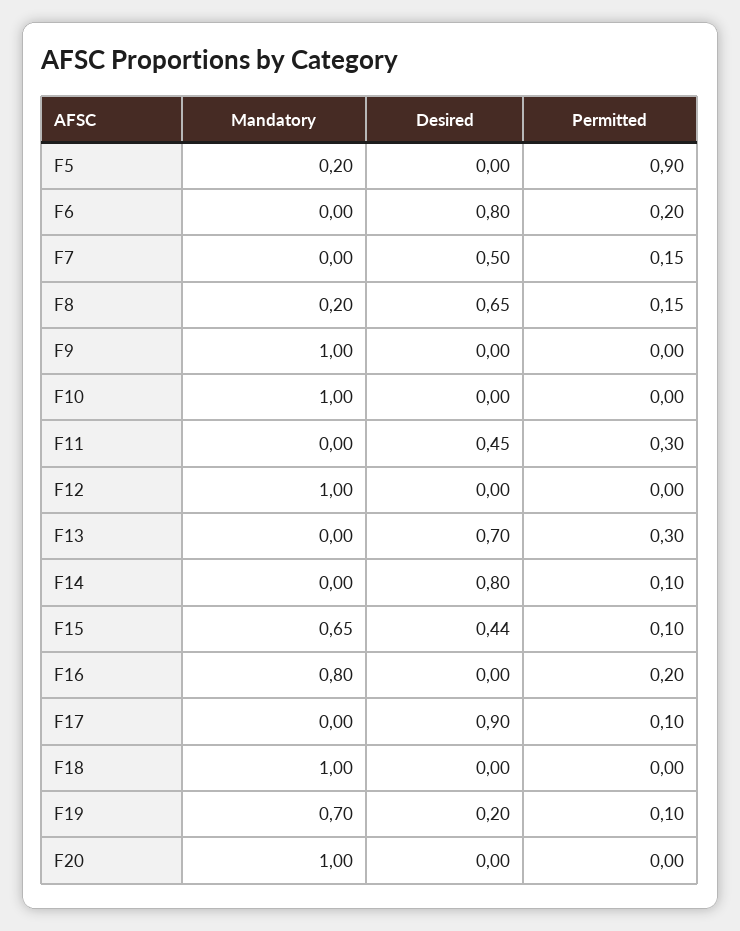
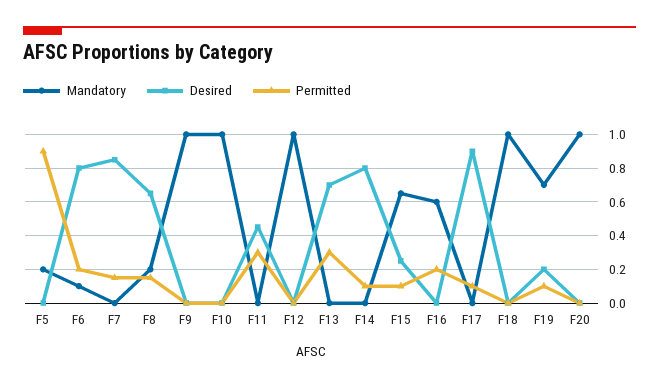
Mandatory, F6: 0 -> 0.1
Desired, F7: 0.5 -> 0.85
Desired, F15: 0.44 -> 0.25
Mandatory, F16: 0.8 -> 0.6

